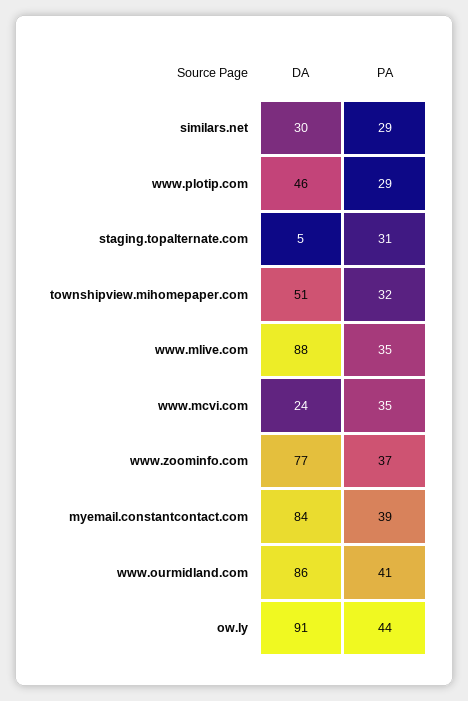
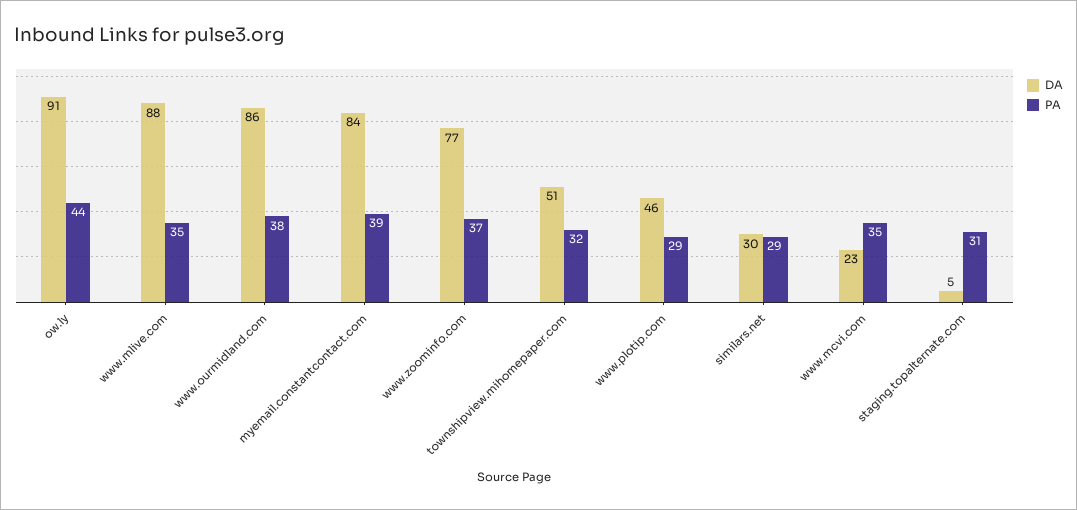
DA, www.mcvi.com: 24 -> 23
PA, www.ourmidland.com: 41 -> 38

